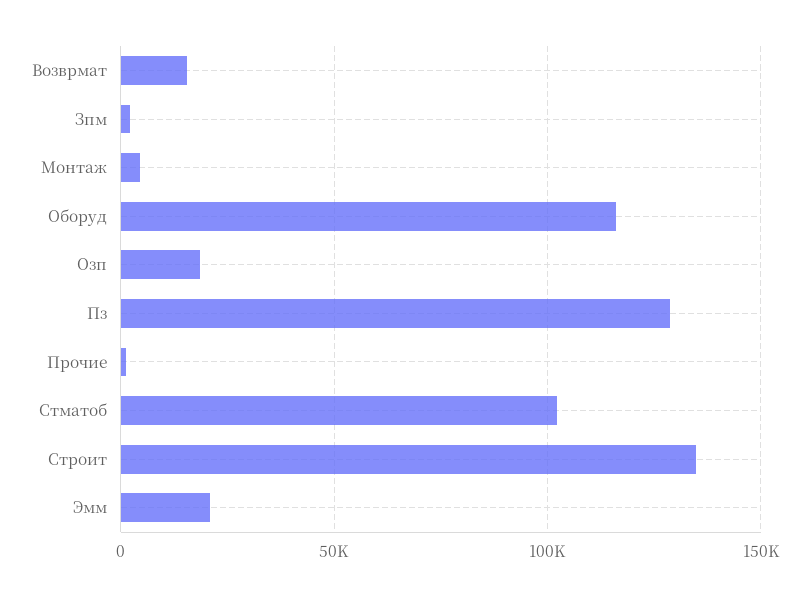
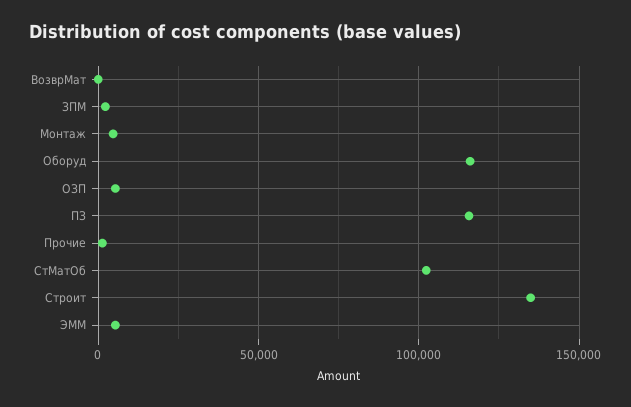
Возврмат: 15000 -> 0
Озп: 20000 -> 5000
Пз: 130000 -> 115000
Эмм: 20000 -> 5000

